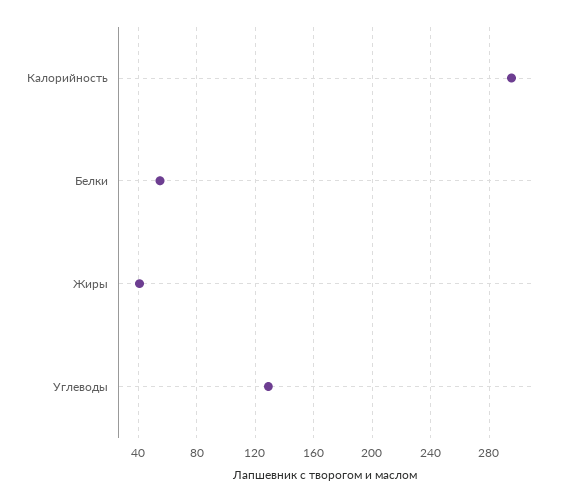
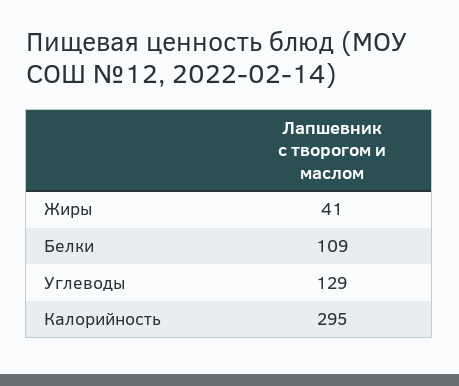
Белки: 55 -> 109

